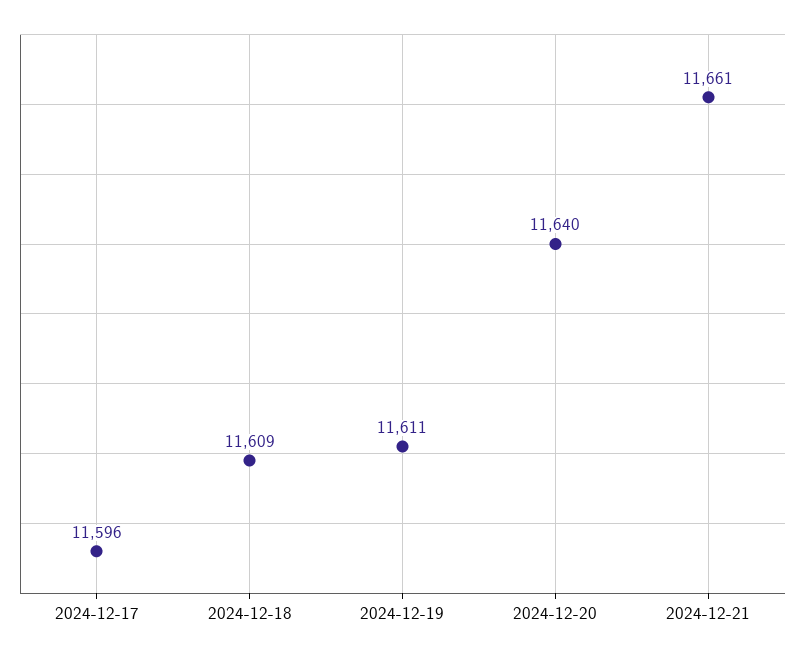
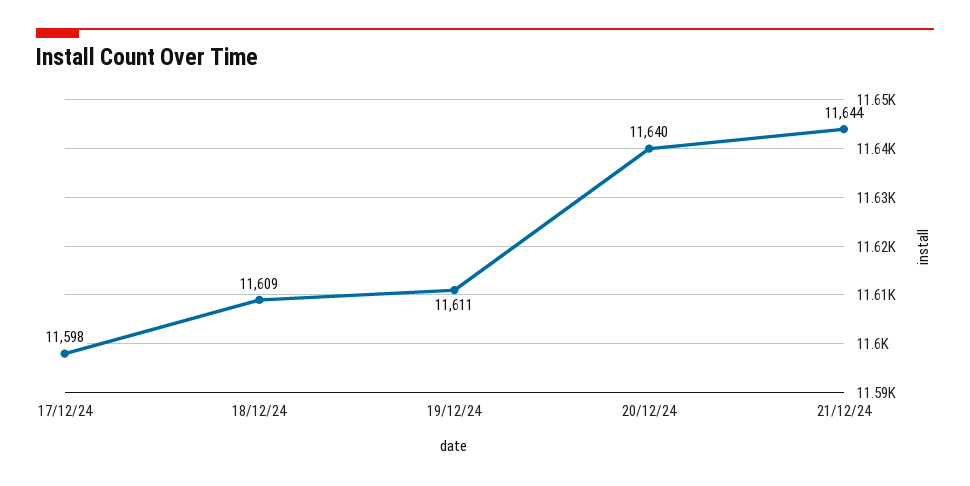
2024-12-17: 11596 -> 11598
2024-12-21: 11661 -> 11644

